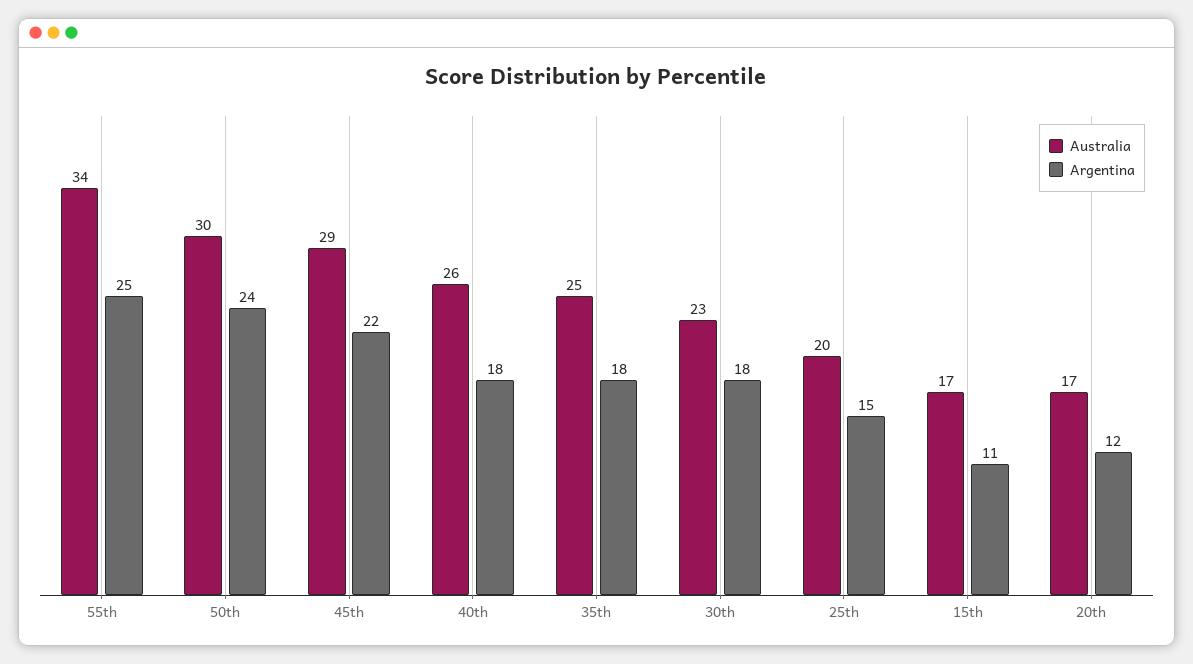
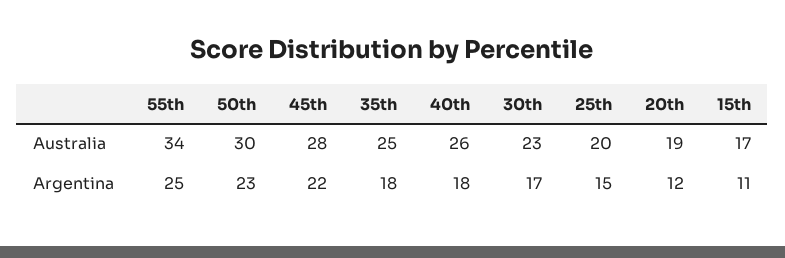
Argentina, 50th: 24 -> 23
Australia, 45th: 29 -> 28
Argentina, 30th: 18 -> 17
Australia, 20th: 17 -> 19

